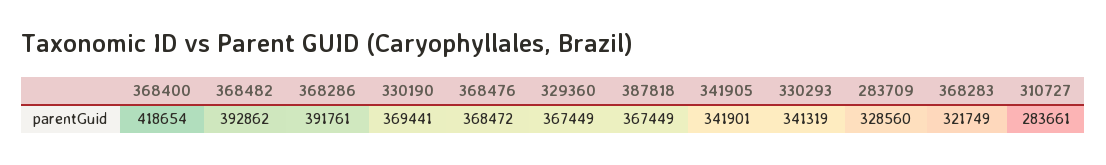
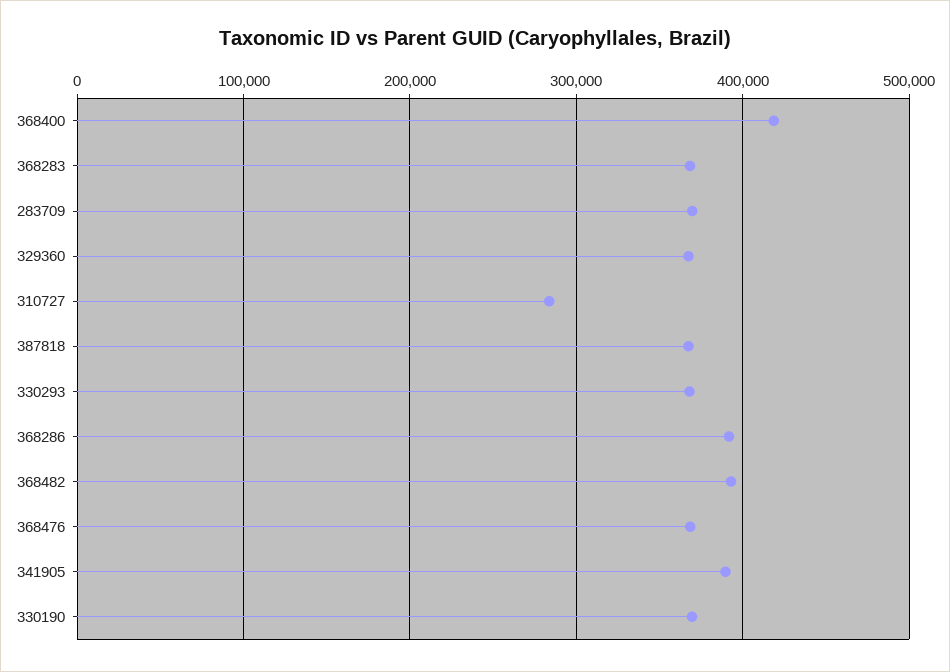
341905: 341901 -> 390000
330293: 341319 -> 370000
283709: 328560 -> 370000
368283: 321749 -> 370000

